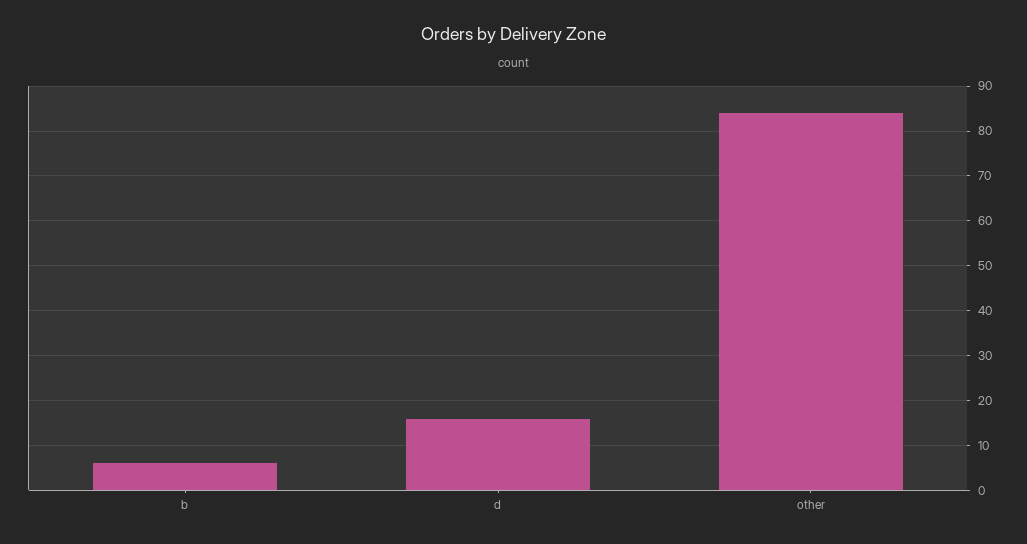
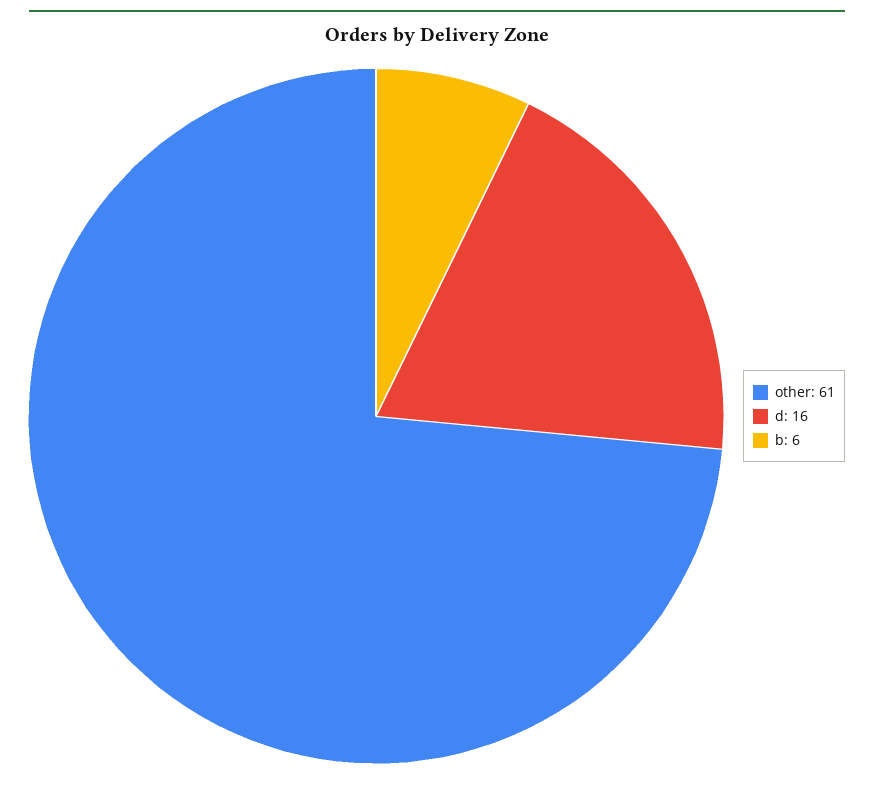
other: 85 -> 61

